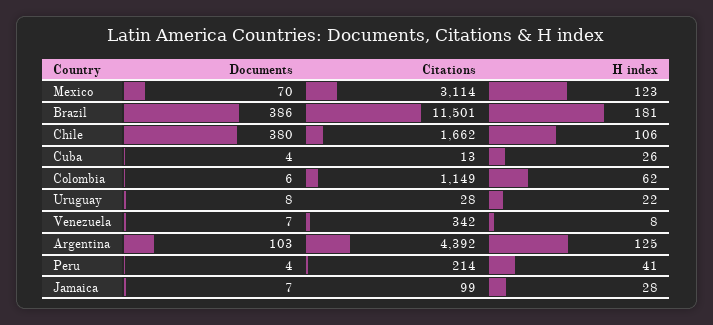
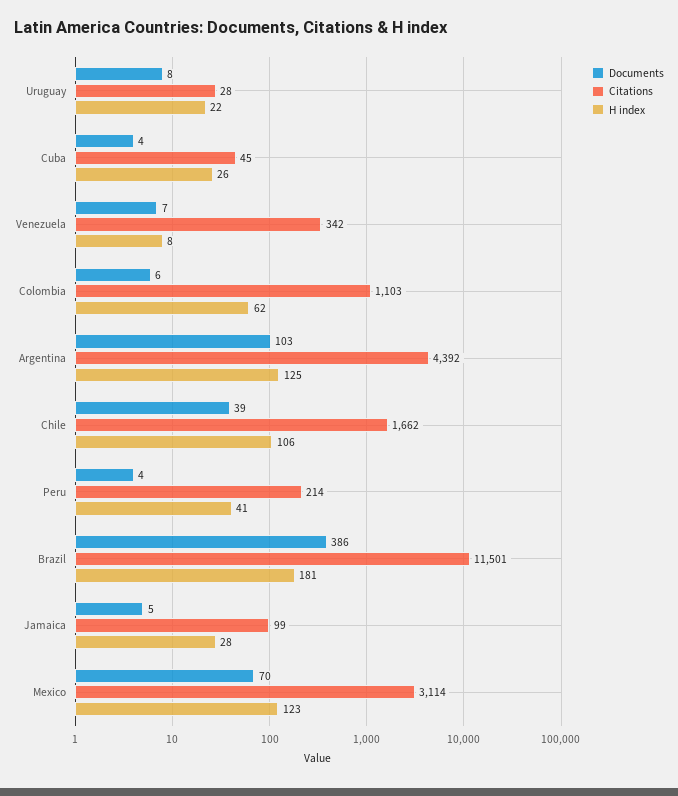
Documents, Chile: 380 -> 39
Citations, Cuba: 13 -> 45
Citations, Colombia: 1149 -> 1103
Documents, Jamaica: 7 -> 5

